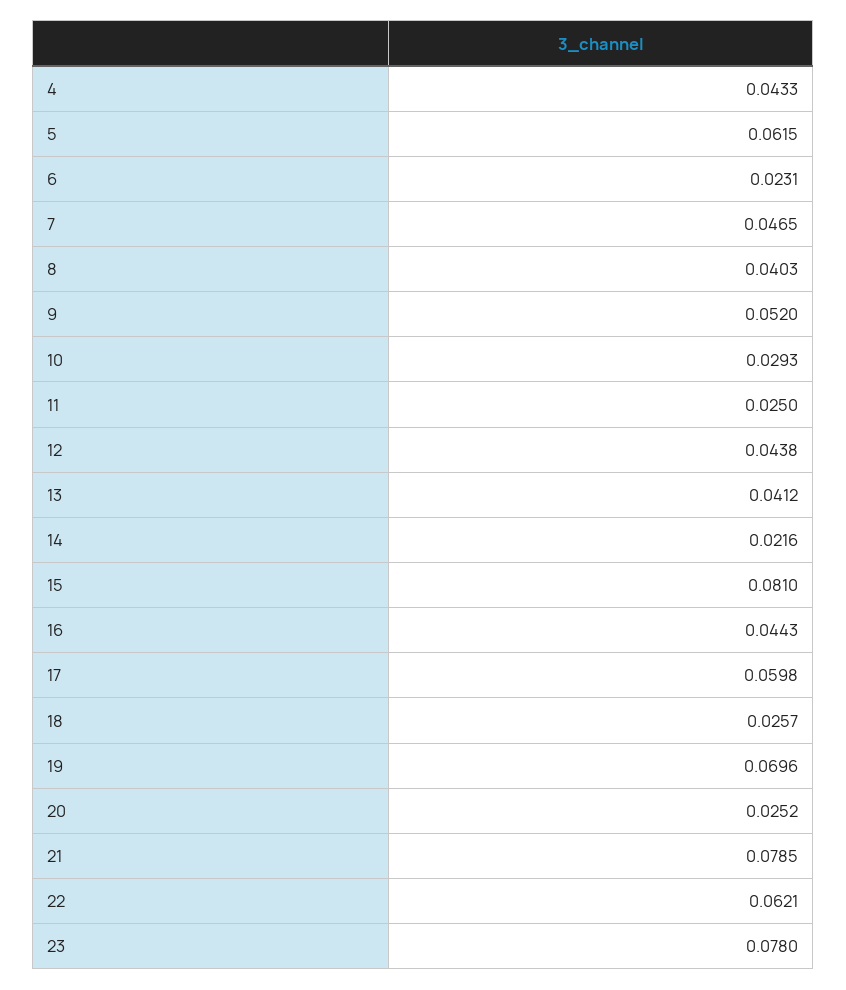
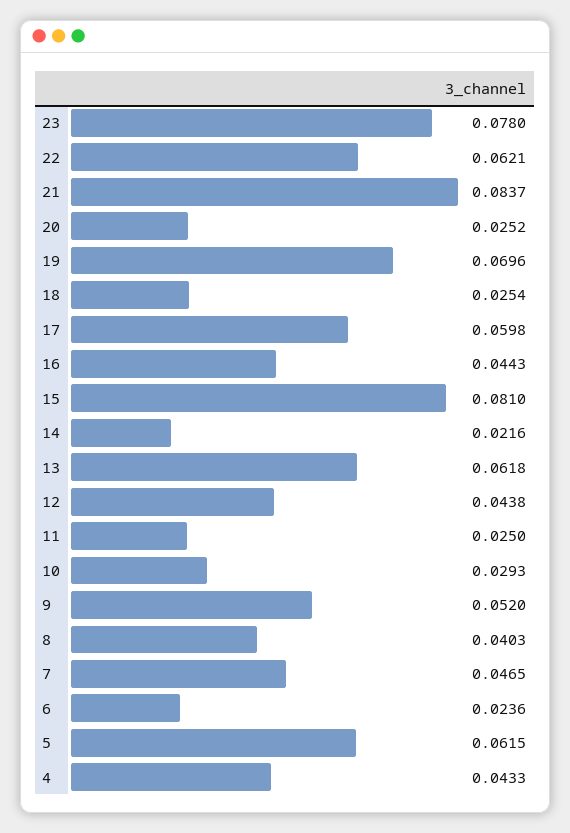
6: 0.0231 -> 0.0236
13: 0.0412 -> 0.0618
18: 0.0257 -> 0.0254
21: 0.0785 -> 0.0837

